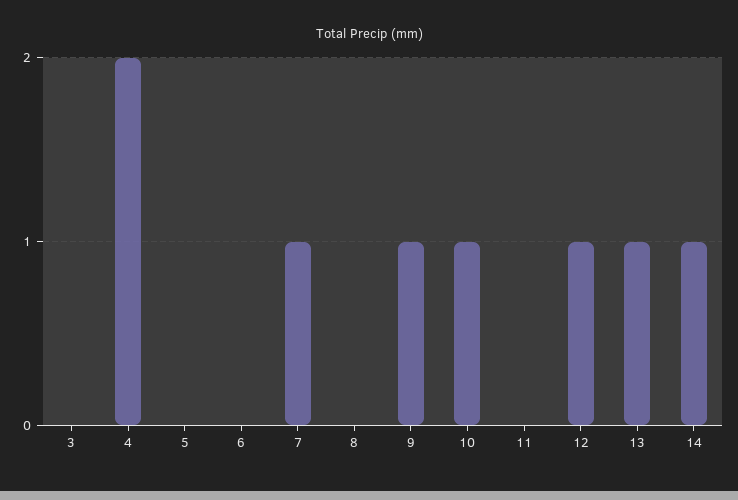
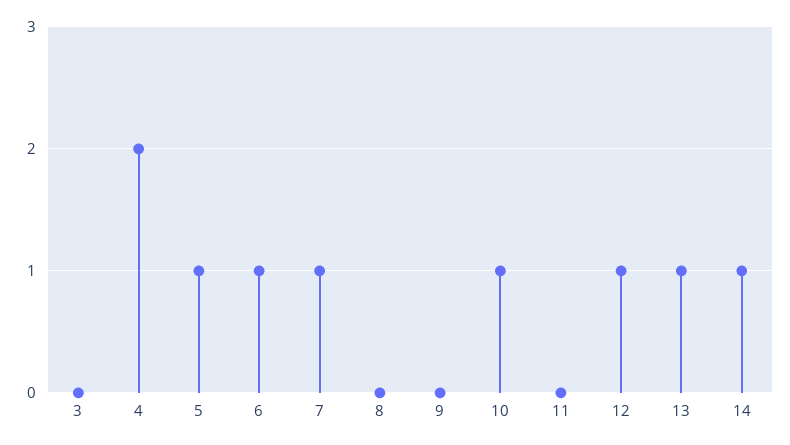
5: 0 -> 1
6: 0 -> 1
9: 1 -> 0

